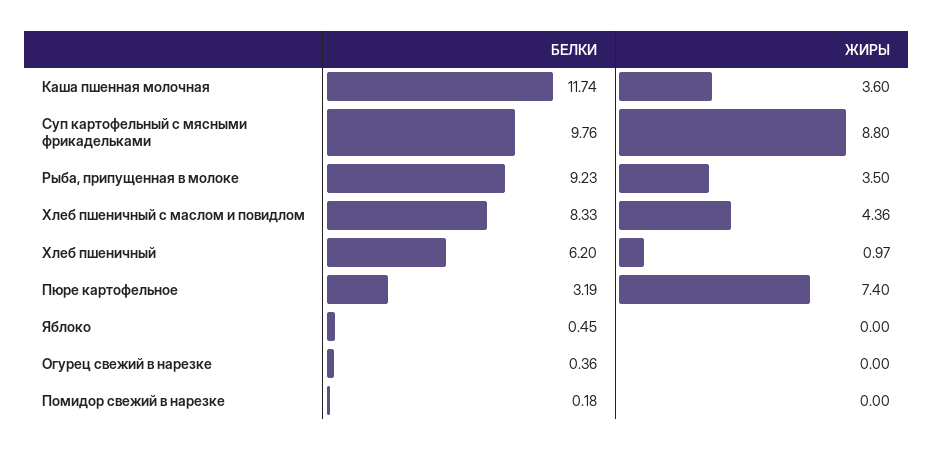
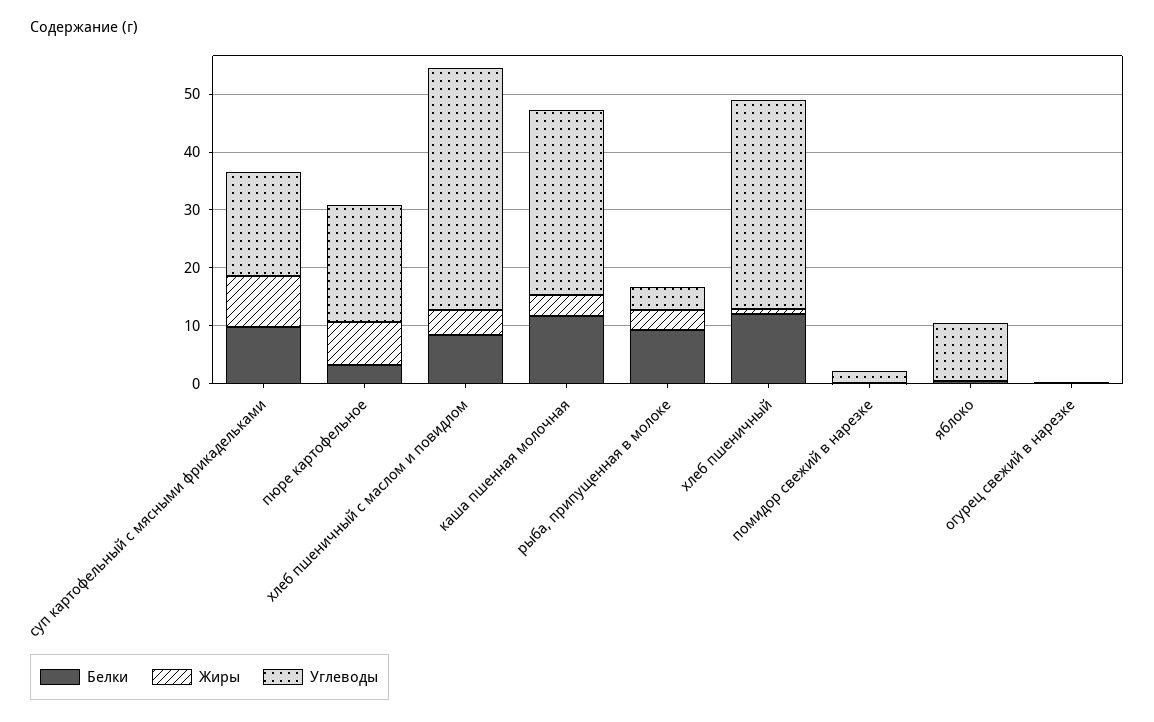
БЕЛКИ, Хлеб пшеничный: 6.2 -> 12
Углеводы, Суп картофельный с мясными фрикадельками: none -> 18
Углеводы, Пюре картофельное: none -> 20
Углеводы, Хлеб пшеничный с маслом и повидлом: none -> 42
Углеводы, Каша пшенная молочная: none -> 32
Углеводы, Рыба, припущенная в молоке: none -> 4
Углеводы, Хлеб пшеничный: none -> 36
Углеводы, Помидор свежий в нарезке: none -> 2
Углеводы, Яблоко: none -> 10
Углеводы, Огурец свежий в нарезке: none -> 0

